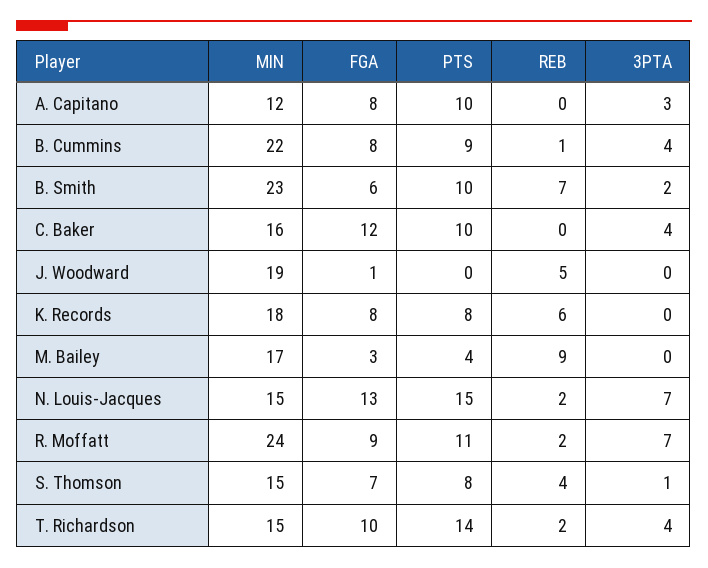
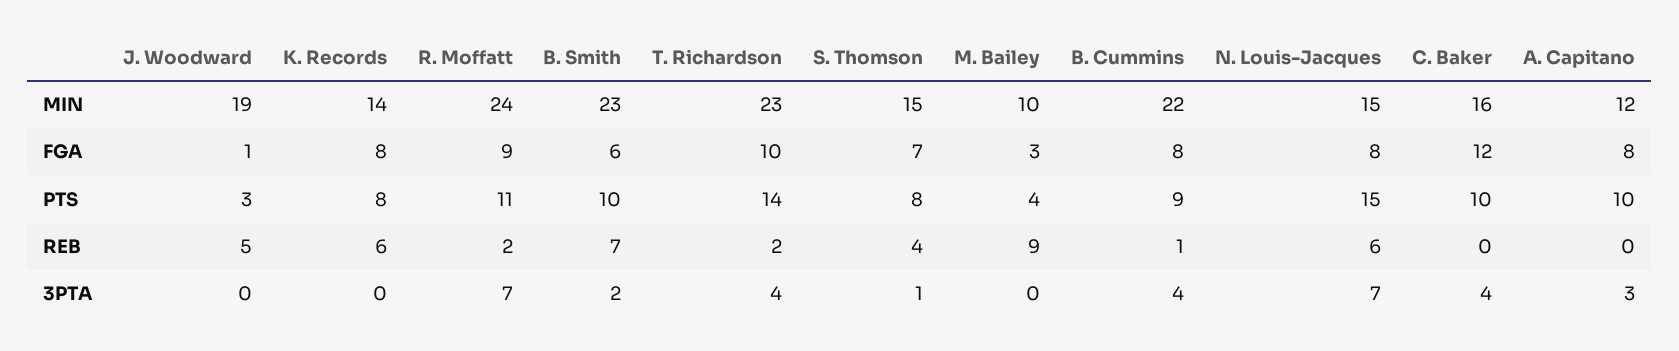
PTS, J. Woodward: 0 -> 3
MIN, K. Records: 18 -> 14
MIN, M. Bailey: 17 -> 10
FGA, N. Louis-Jacques: 13 -> 8
REB, N. Louis-Jacques: 2 -> 6
MIN, T. Richardson: 15 -> 23

